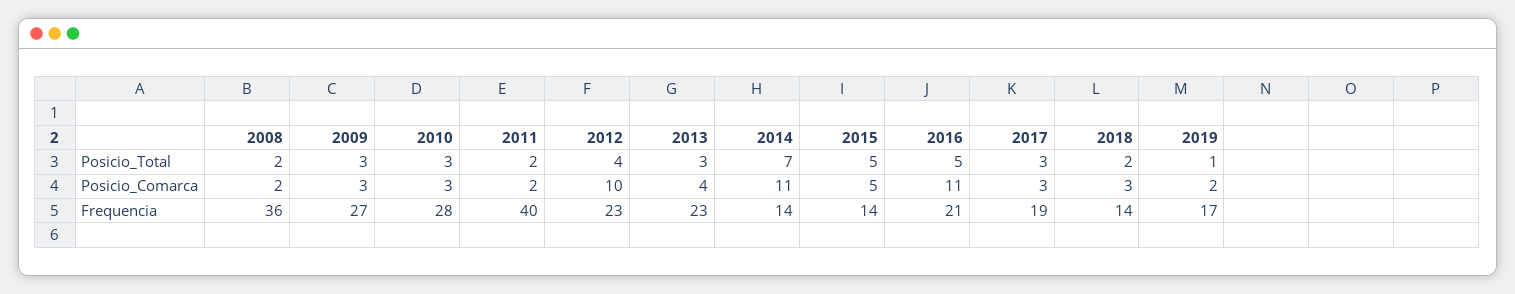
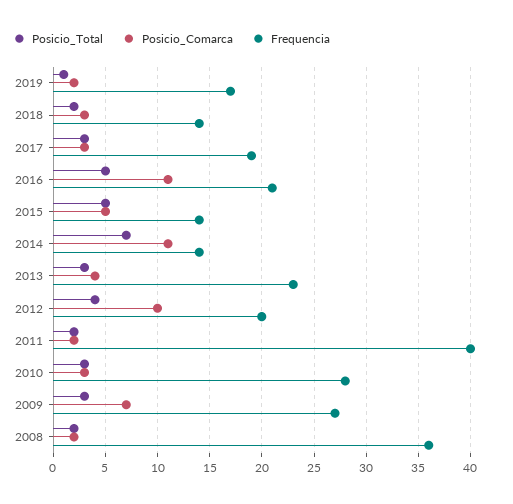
Posicio_Comarca, 2009: 3 -> 7
Frequencia, 2012: 23 -> 20

